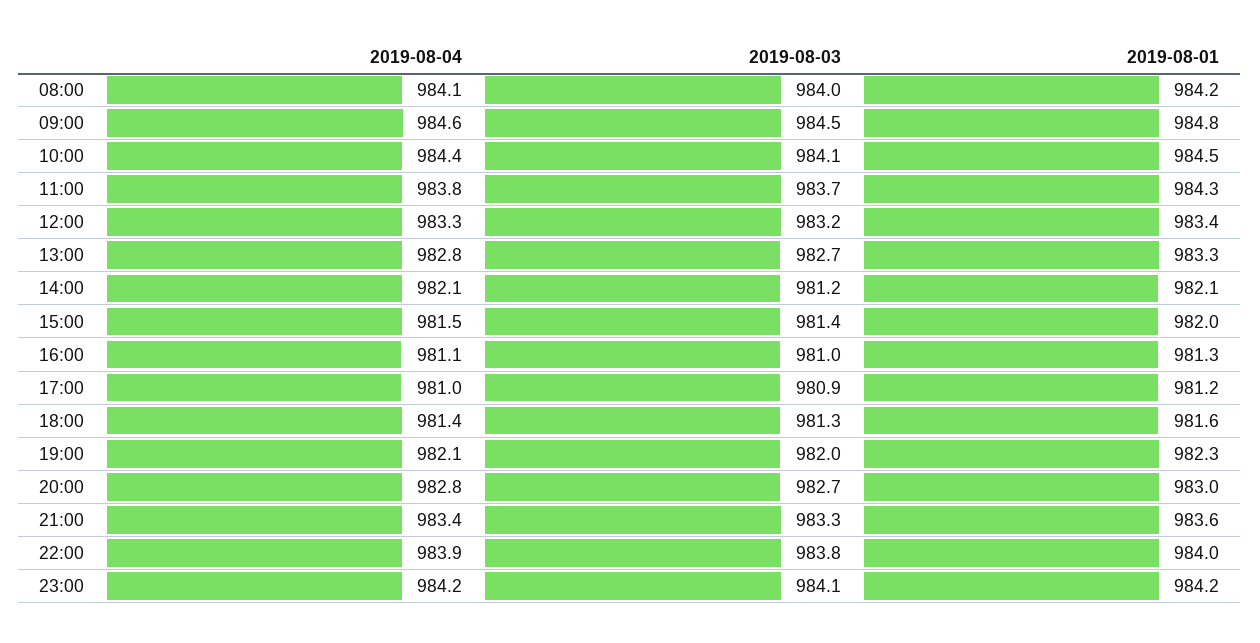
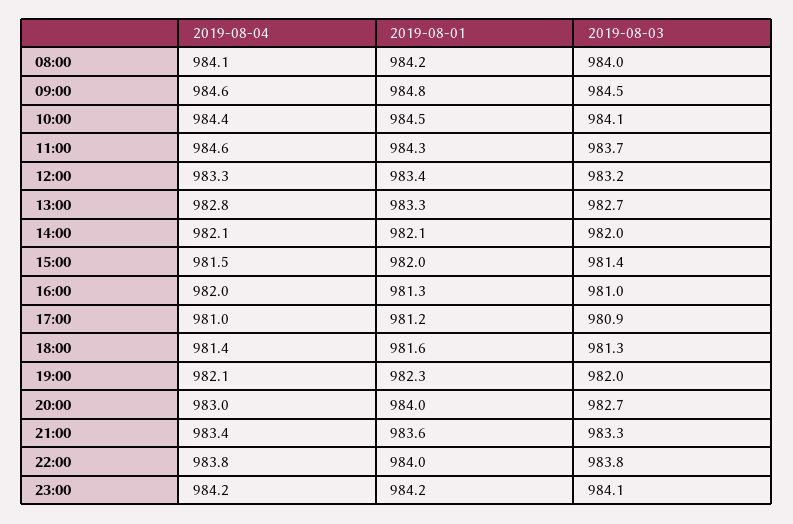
2019-08-04, 11:00: 983.8 -> 984.6
2019-08-03, 14:00: 981.2 -> 982
2019-08-04, 16:00: 981.1 -> 982
2019-08-04, 20:00: 982.8 -> 983
2019-08-01, 20:00: 983 -> 984
2019-08-04, 22:00: 983.9 -> 983.8

